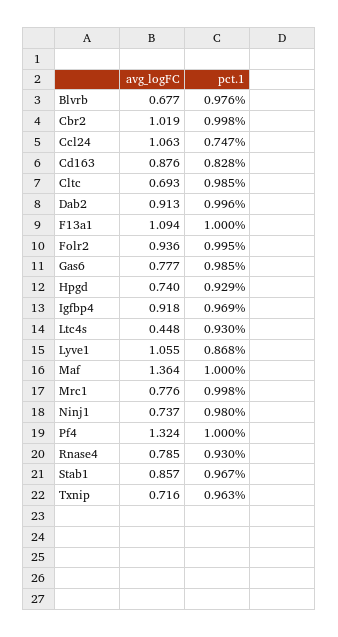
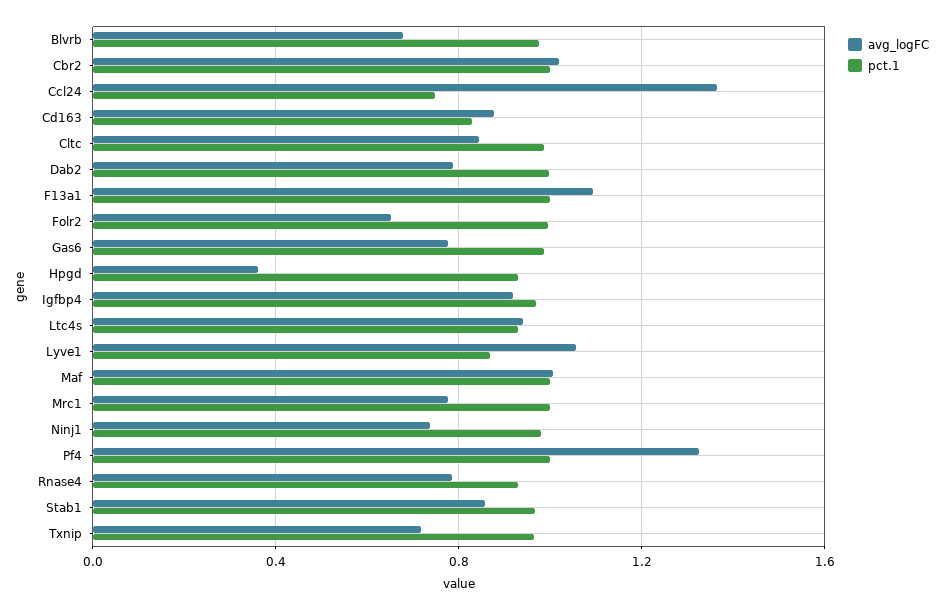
avg_logFC, Ccl24: 1.063 -> 1.35
avg_logFC, Cltc: 0.693 -> 0.85
avg_logFC, Dab2: 0.913 -> 0.8
avg_logFC, Folr2: 0.936 -> 0.65
avg_logFC, Hpgd: 0.74 -> 0.35
avg_logFC, Ltc4s: 0.448 -> 0.95
avg_logFC, Maf: 1.364 -> 1

